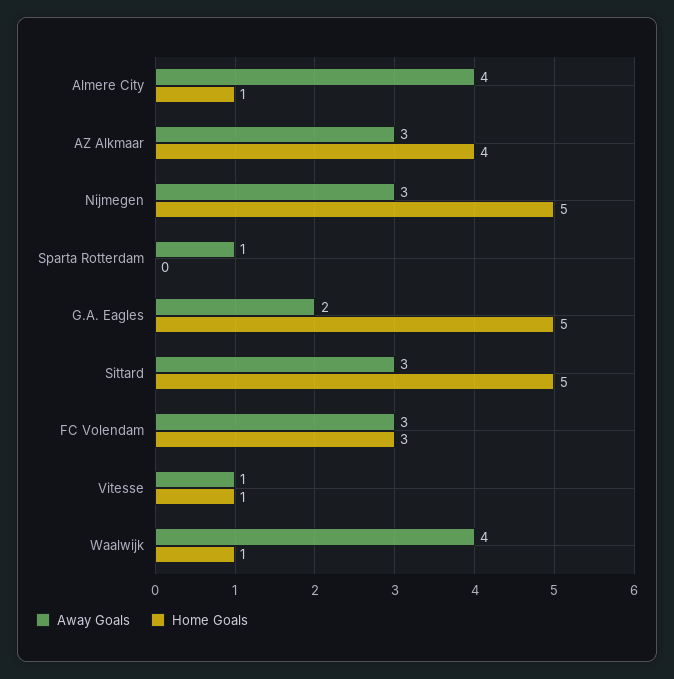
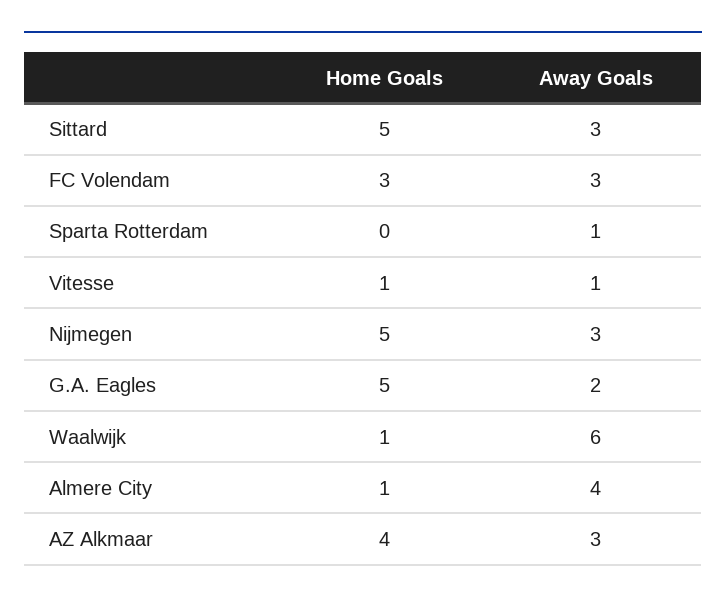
Away Goals, Waalwijk: 4 -> 6

